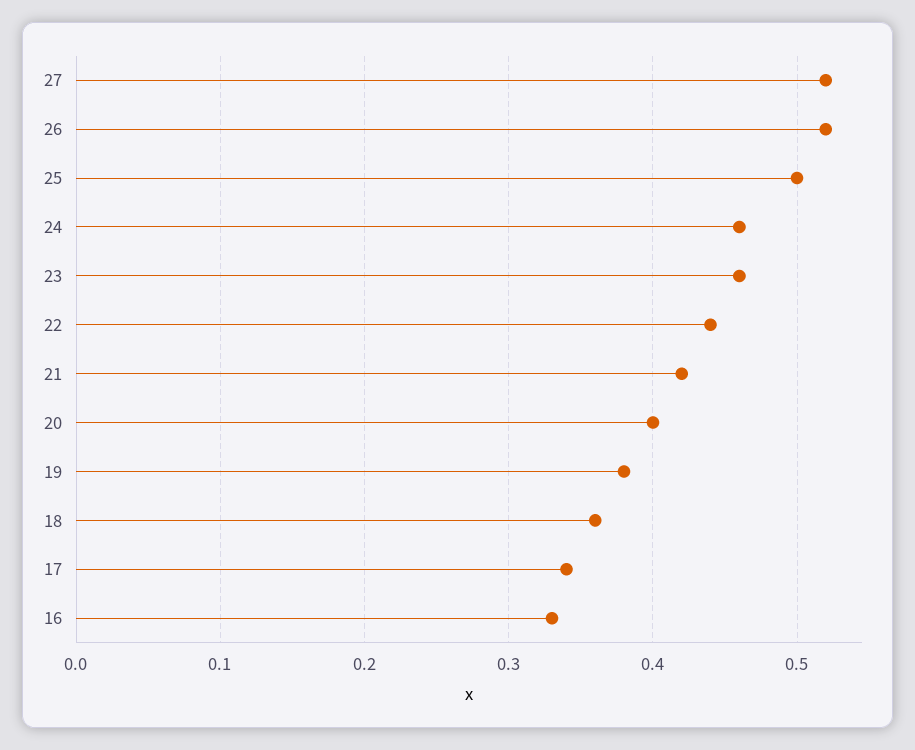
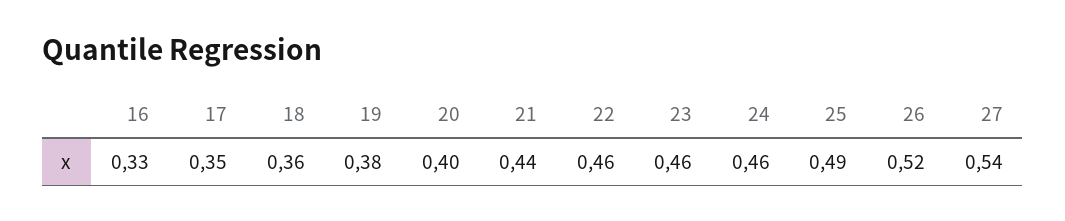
27: 0.52 -> 0.54
25: 0.5 -> 0.49
22: 0.44 -> 0.46
21: 0.42 -> 0.44
17: 0.34 -> 0.35

